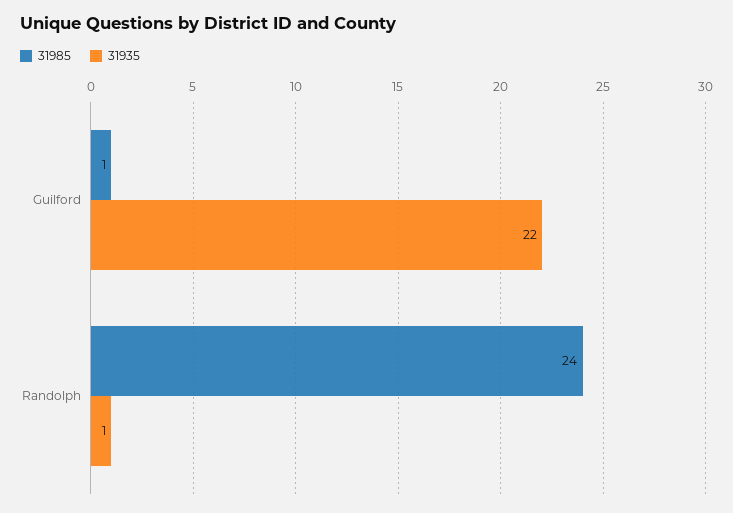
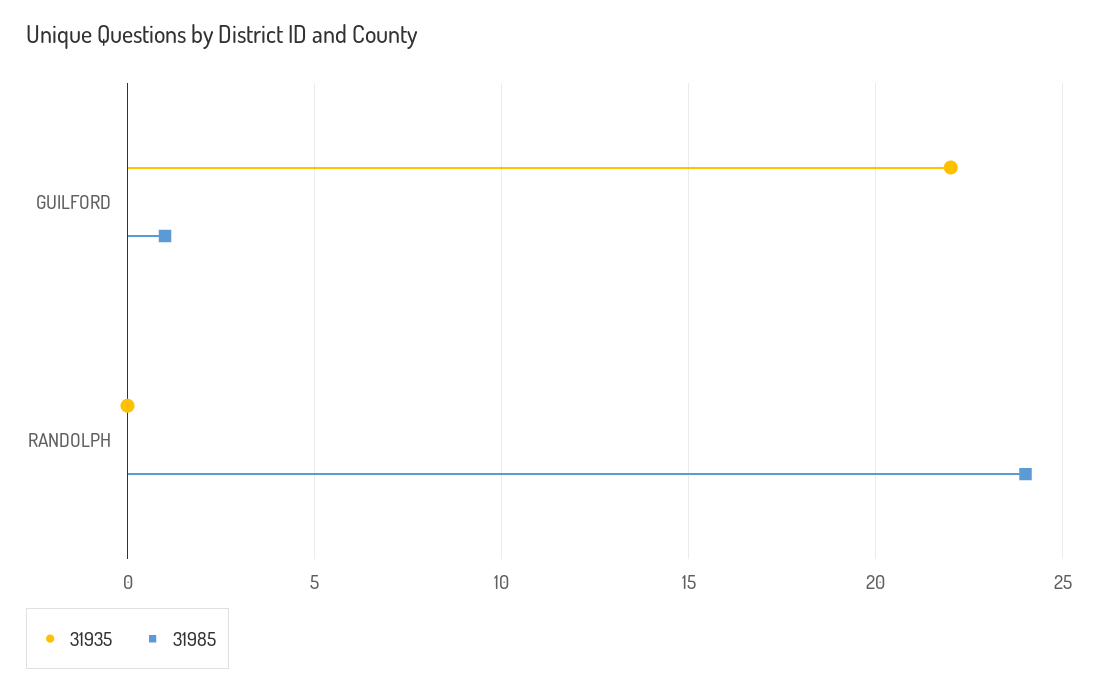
31935, Randolph: 1 -> 0

